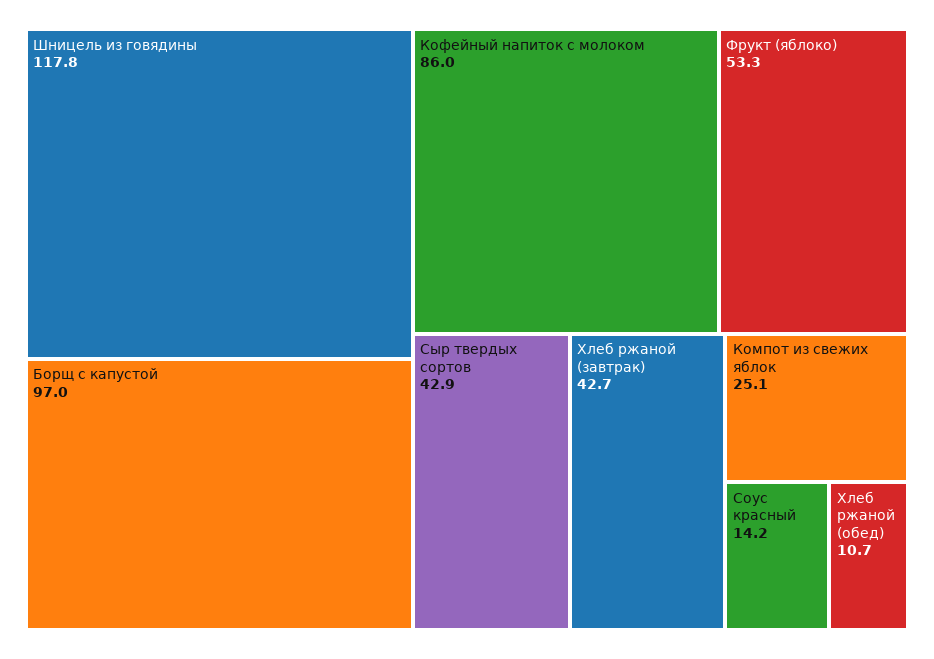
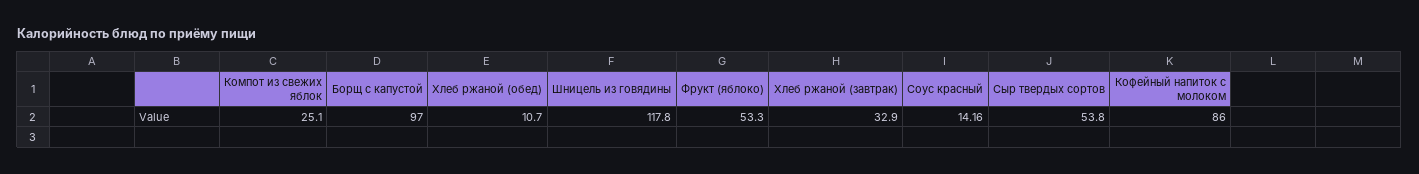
Сыр твердых сортов: 42.9 -> 53.8
Хлеб ржаной (завтрак): 42.7 -> 32.9

